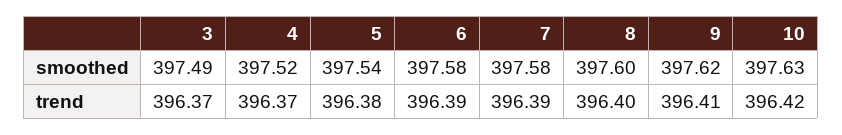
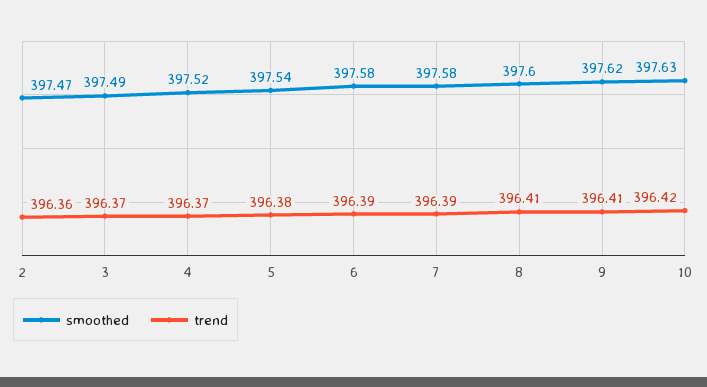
trend, 8: 396.4 -> 396.41
smoothed, 2: none -> 397.47
trend, 2: none -> 396.36

